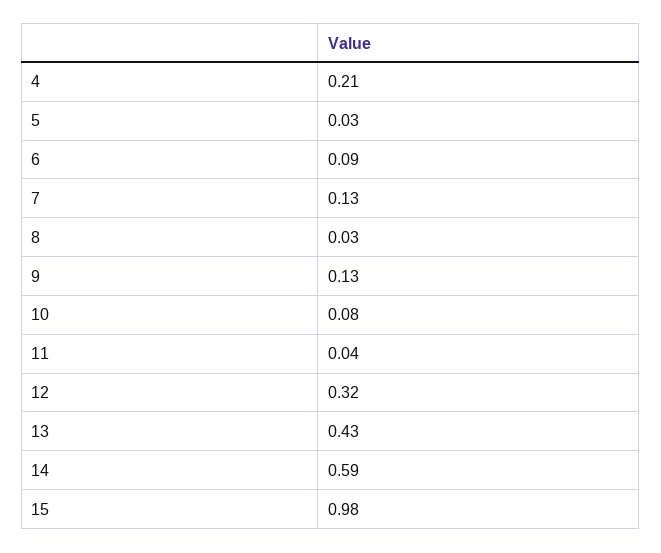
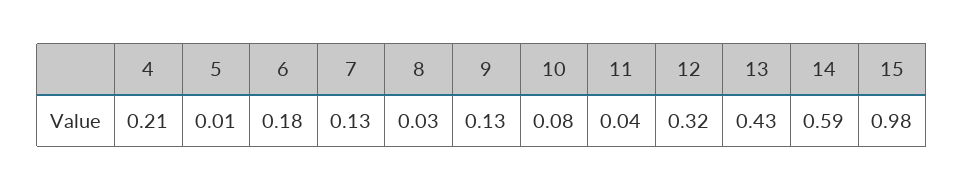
5: 0.03 -> 0.01
6: 0.09 -> 0.18

